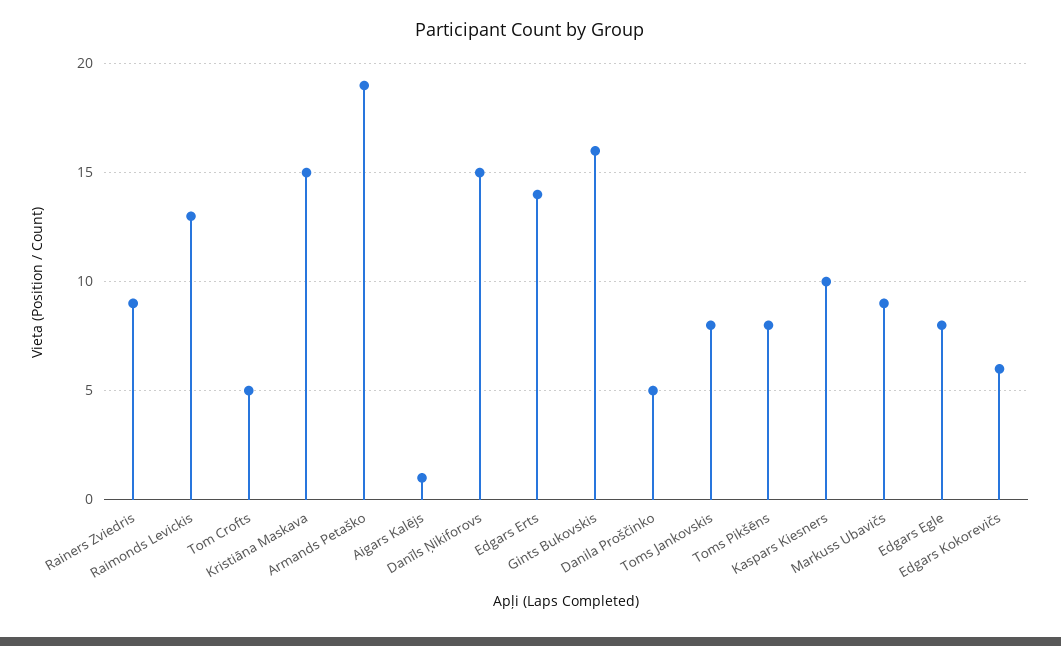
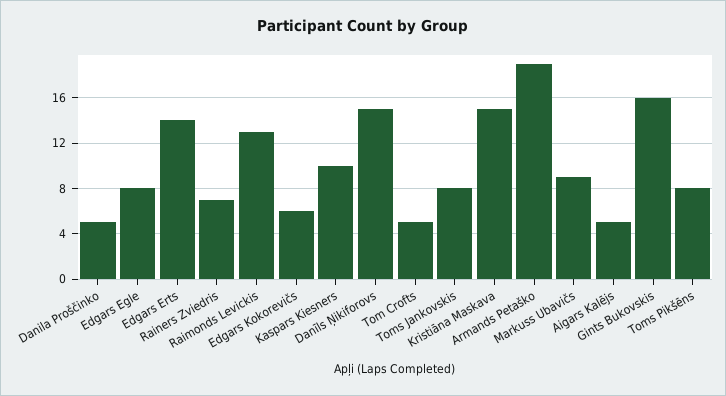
Rainers Zviedris: 9 -> 7
Aigars Kalējs: 1 -> 5

